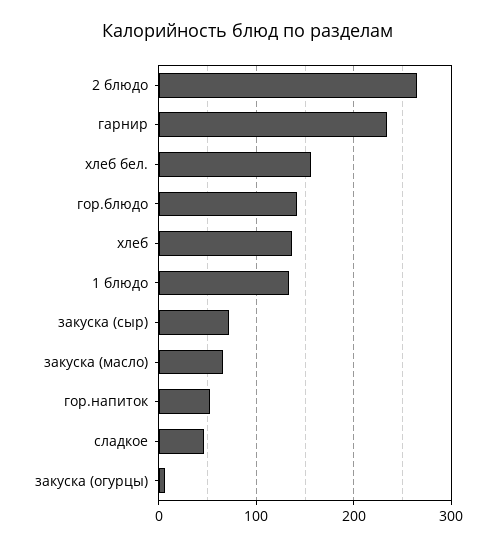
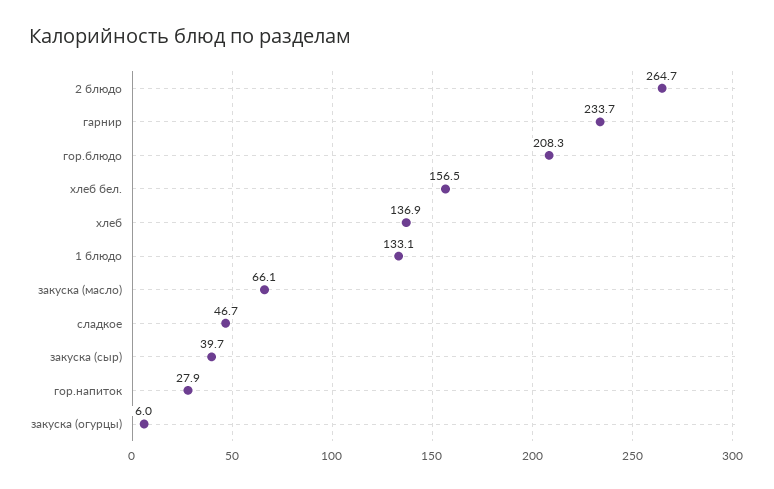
гор.блюдо: 140 -> 208.3
закуска (сыр): 70 -> 39.7
гор.напиток: 50 -> 27.9

